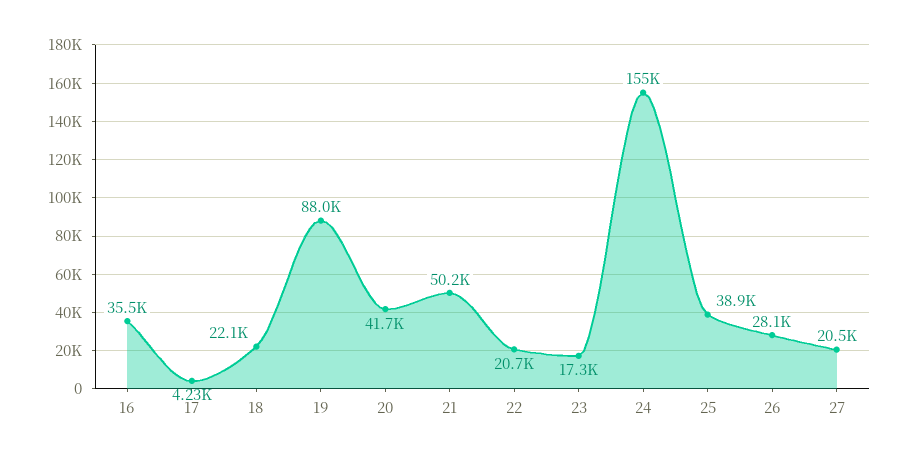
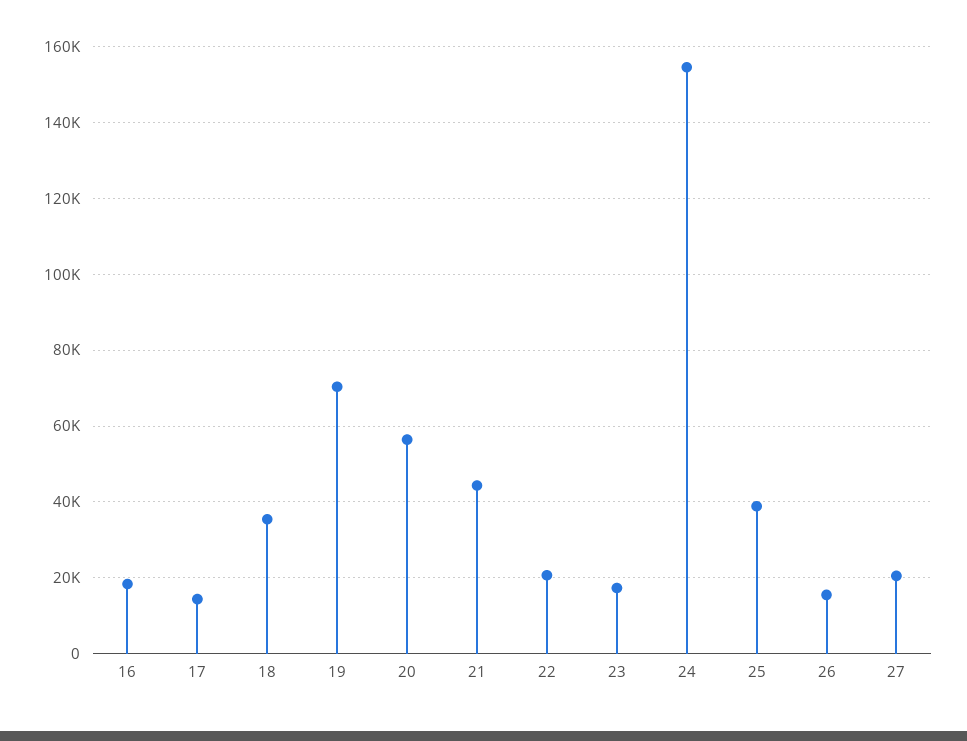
16: 35500 -> 18000
17: 4230 -> 14000
18: 22100 -> 36000
19: 88000 -> 70000
20: 41700 -> 56000
21: 50200 -> 44000
26: 28100 -> 16000

